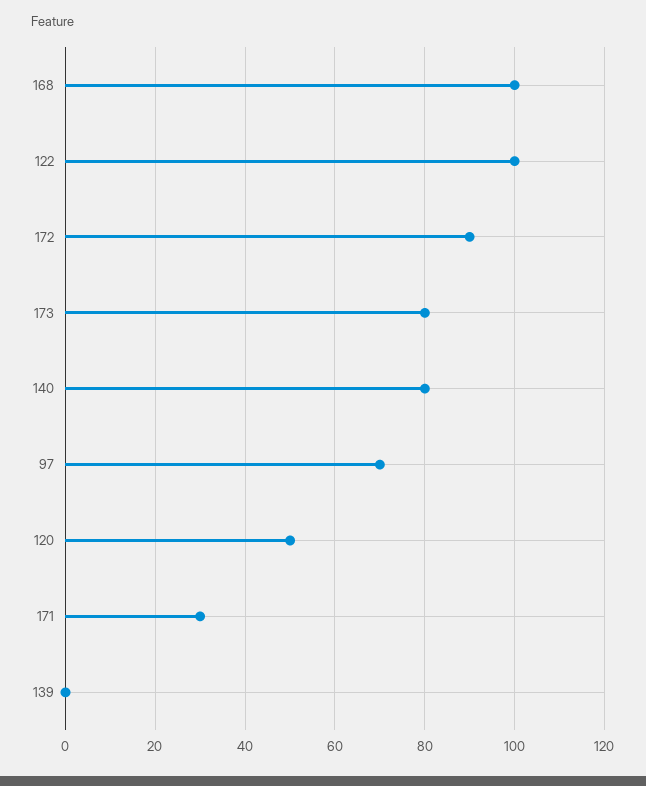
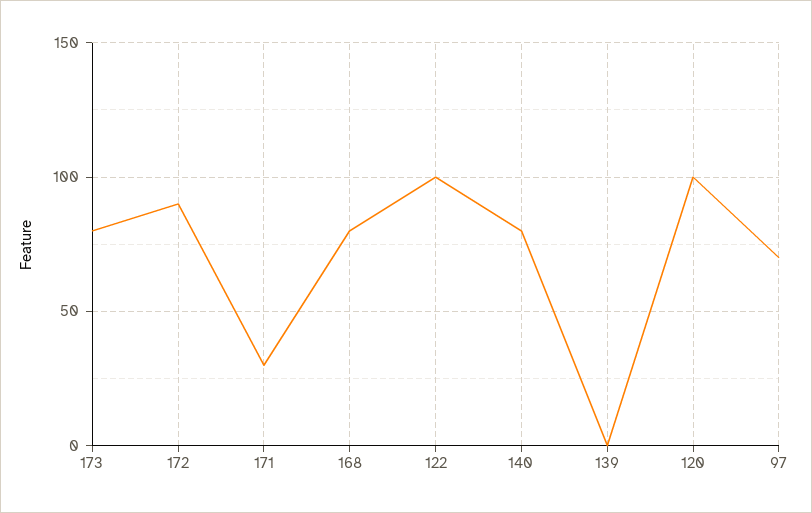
168: 100 -> 80
120: 50 -> 100

